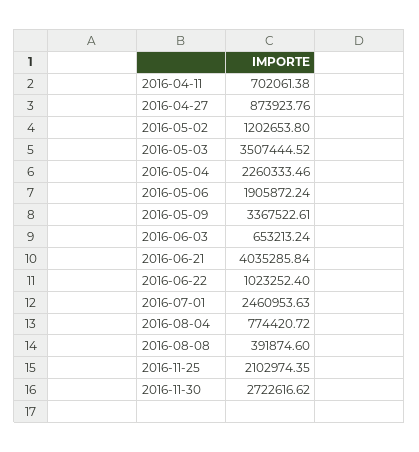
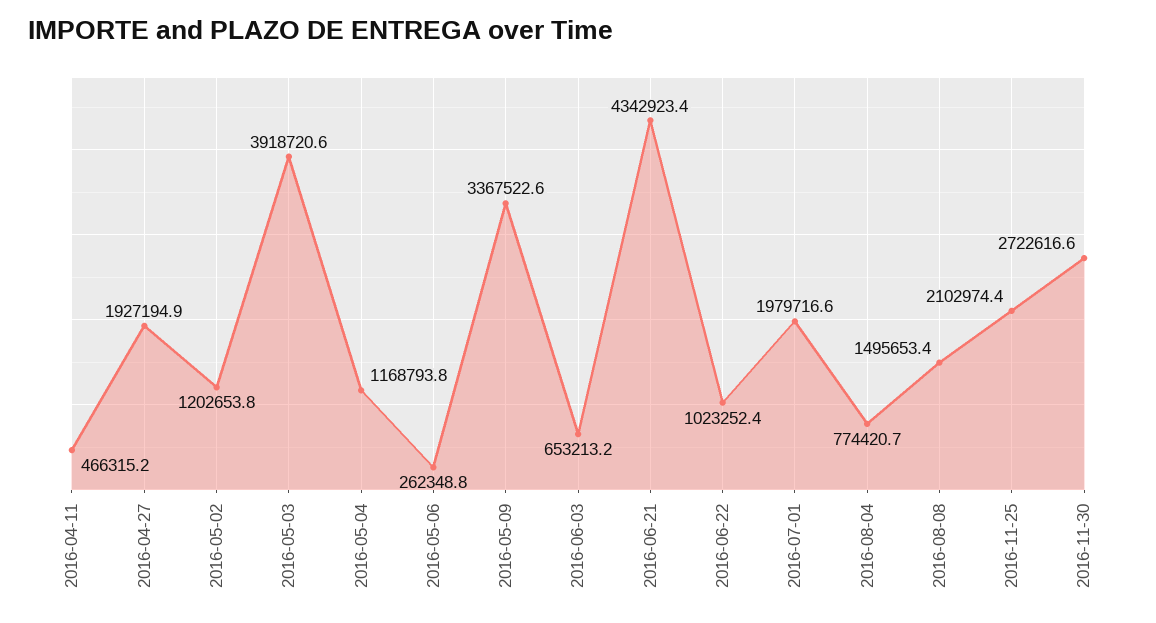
2016-04-11: 702061.38 -> 466315.2
2016-04-27: 873923.76 -> 1927194.9
2016-05-03: 3507444.52 -> 3918720.6
2016-05-04: 2260333.46 -> 1168793.8
2016-05-06: 1905872.24 -> 262348.8
2016-06-21: 4035285.84 -> 4342923.4
2016-07-01: 2460953.63 -> 1979716.6
2016-08-08: 391874.6 -> 1495653.4

